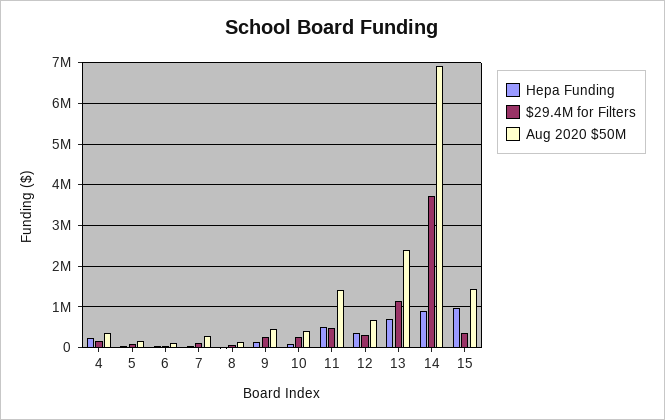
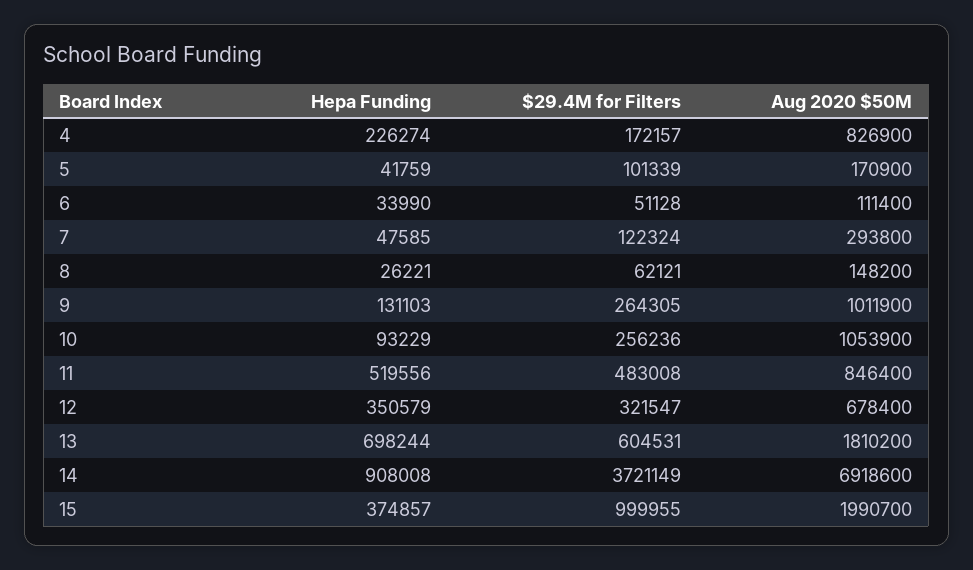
Aug 2020 $50M, 4: 400000 -> 826900
Aug 2020 $50M, 9: 400000 -> 1011900
Aug 2020 $50M, 10: 400000 -> 1053900
Aug 2020 $50M, 11: 1400000 -> 846400
$29.4M for Filters, 13: 1200000 -> 604531
Aug 2020 $50M, 13: 2400000 -> 1810200
Hepa Funding, 15: 1000000 -> 374857
$29.4M for Filters, 15: 400000 -> 999955
Aug 2020 $50M, 15: 1400000 -> 1990700

